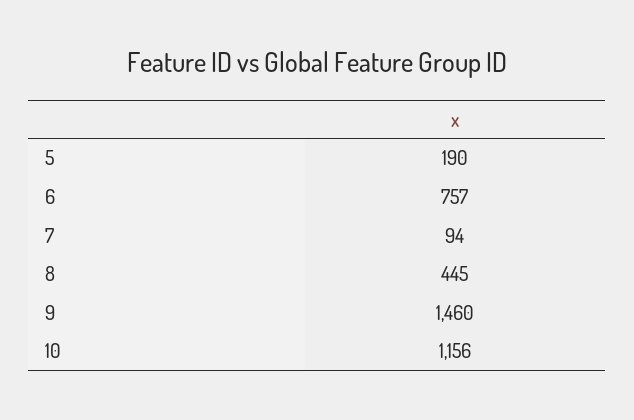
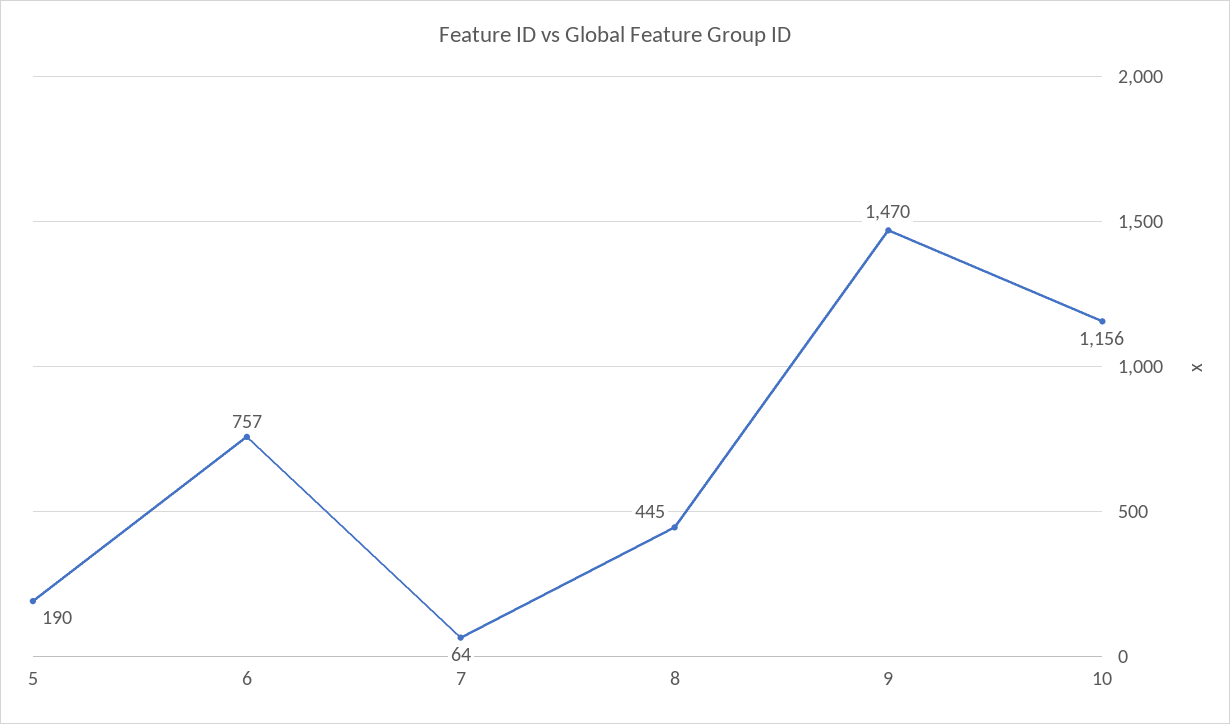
7: 94 -> 64
9: 1460 -> 1470

